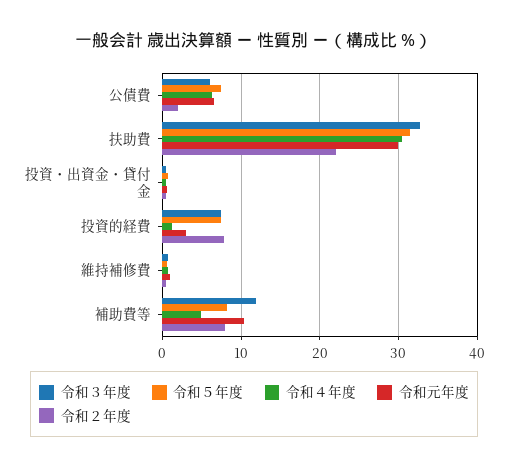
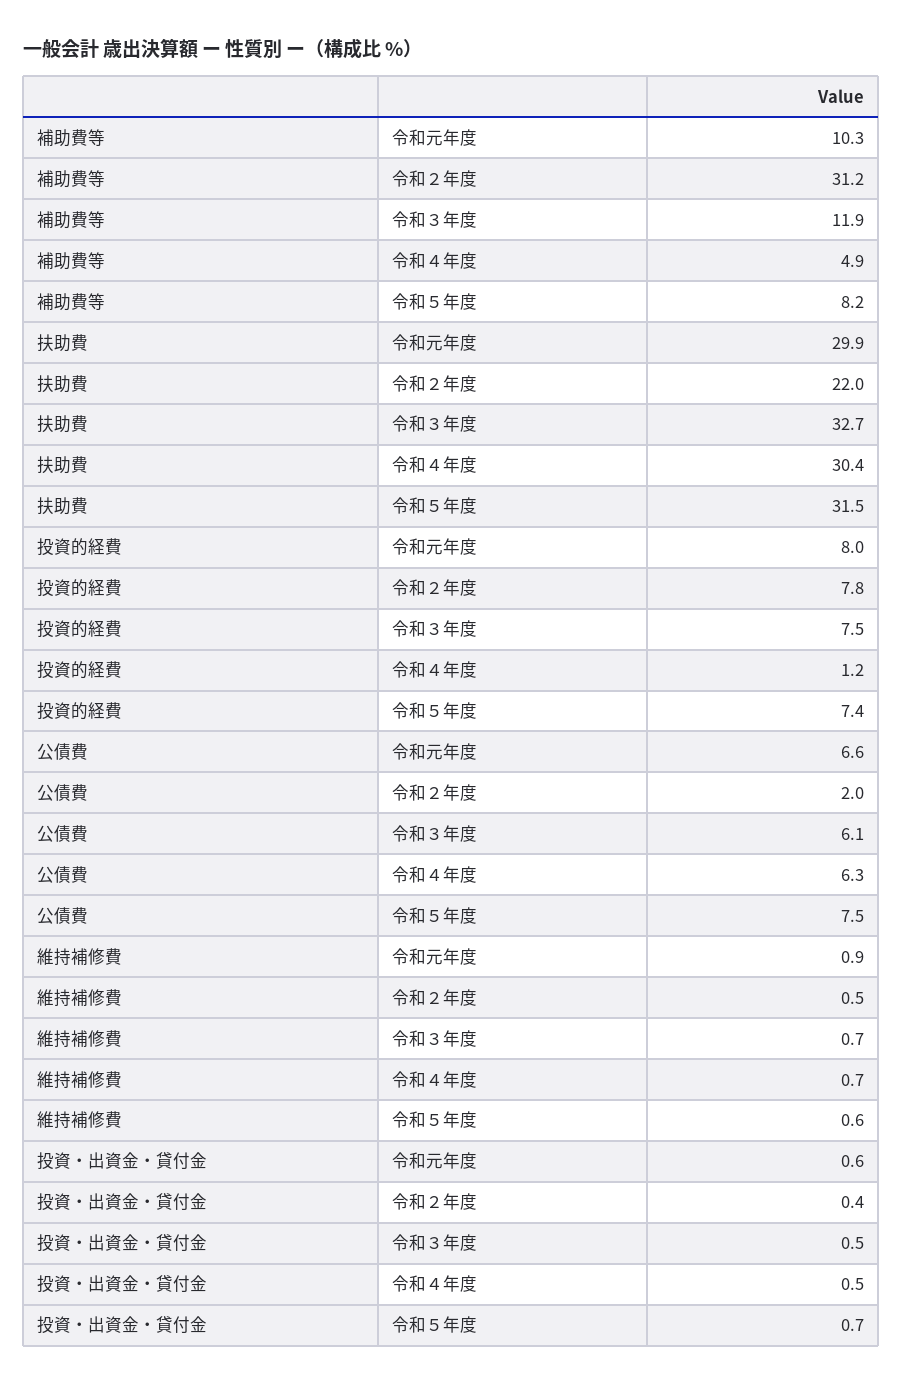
令和元年度, 投資的経費: 3 -> 8
令和２年度, 補助費等: 8 -> 31.2

